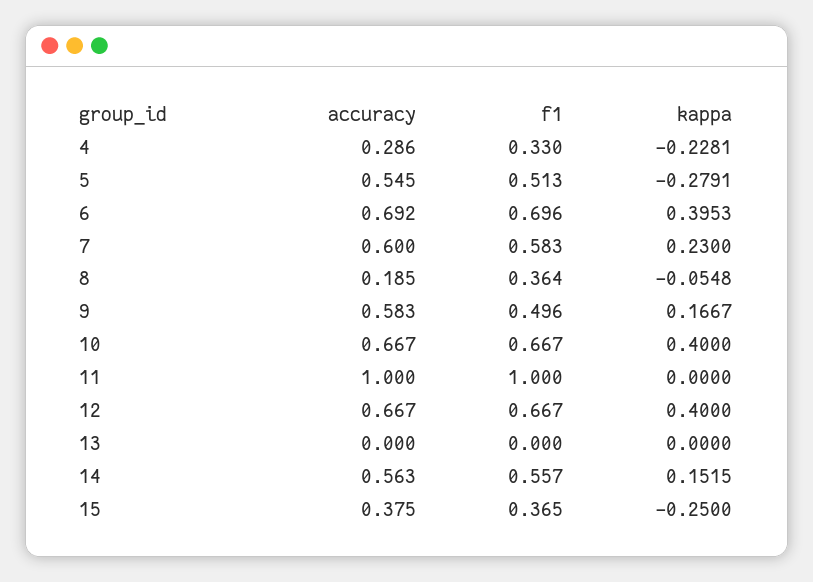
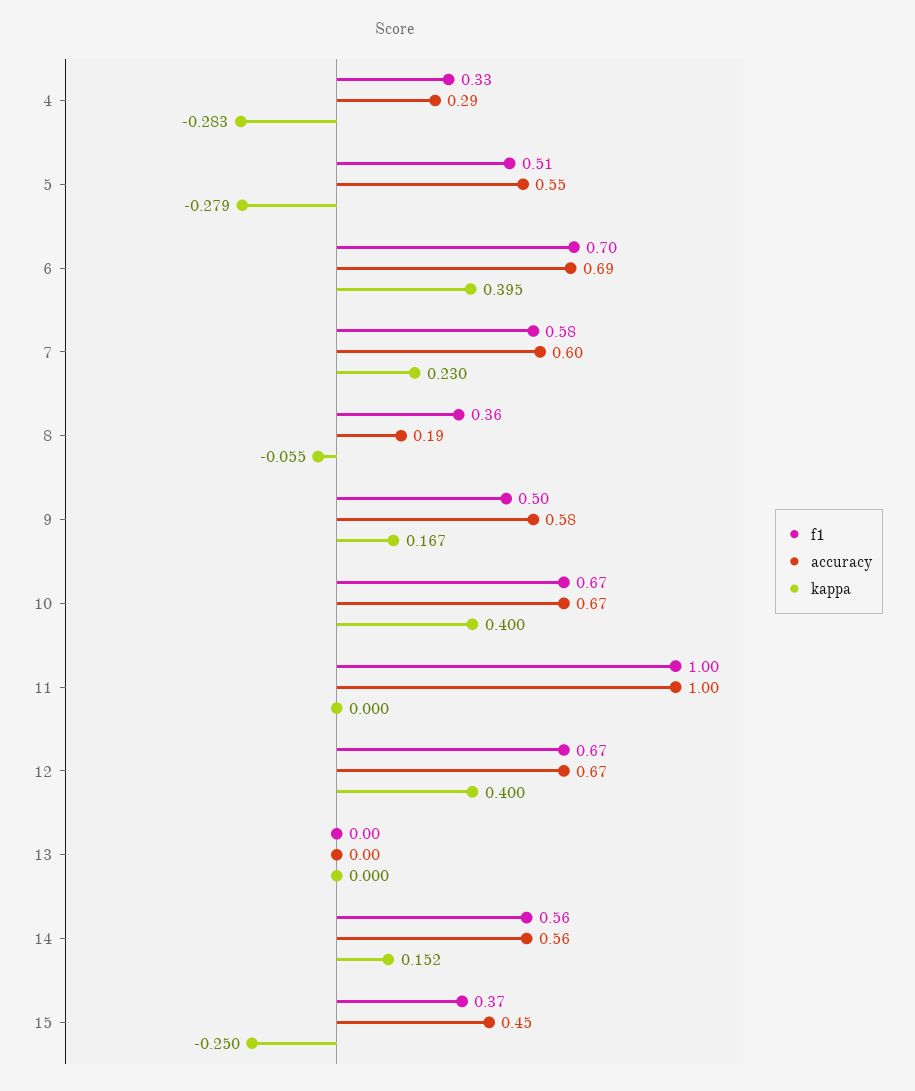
kappa, 4: -0.2281 -> -0.283
accuracy, 15: 0.375 -> 0.45

